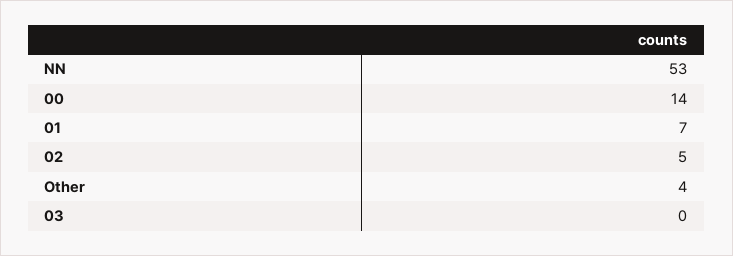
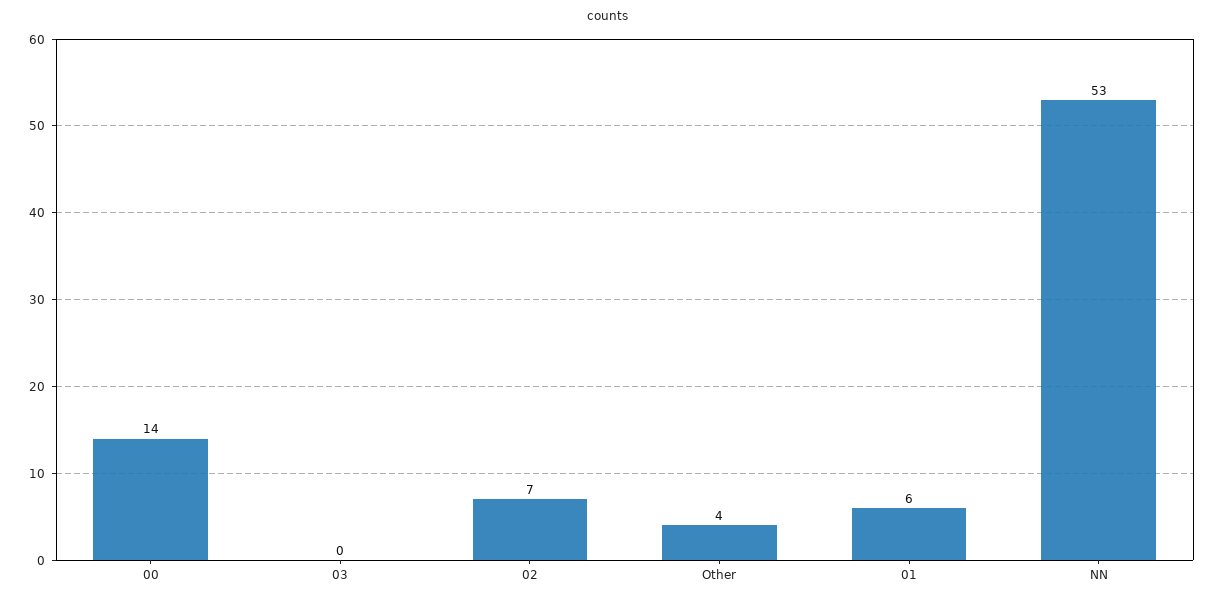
01: 7 -> 6
02: 5 -> 7

